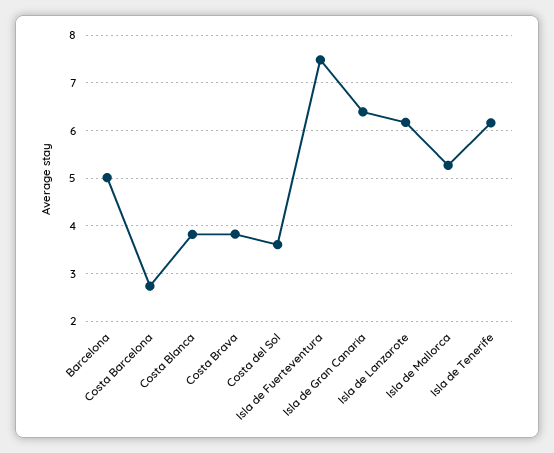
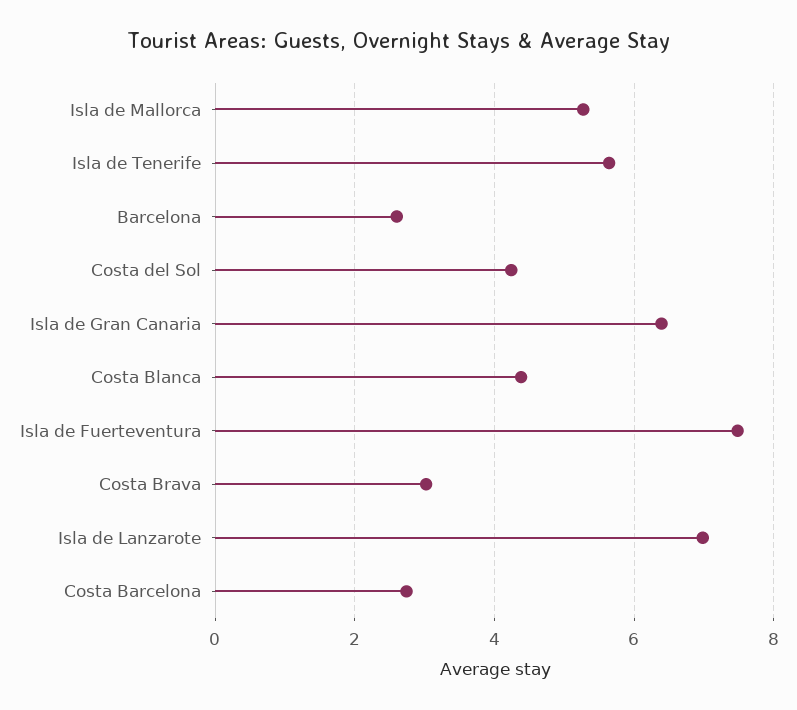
Barcelona: 5 -> 2.6
Costa Blanca: 3.8 -> 4.4
Costa Brava: 3.8 -> 3
Costa del Sol: 3.6 -> 4.2
Isla de Lanzarote: 6.2 -> 7
Isla de Tenerife: 6.2 -> 5.6

